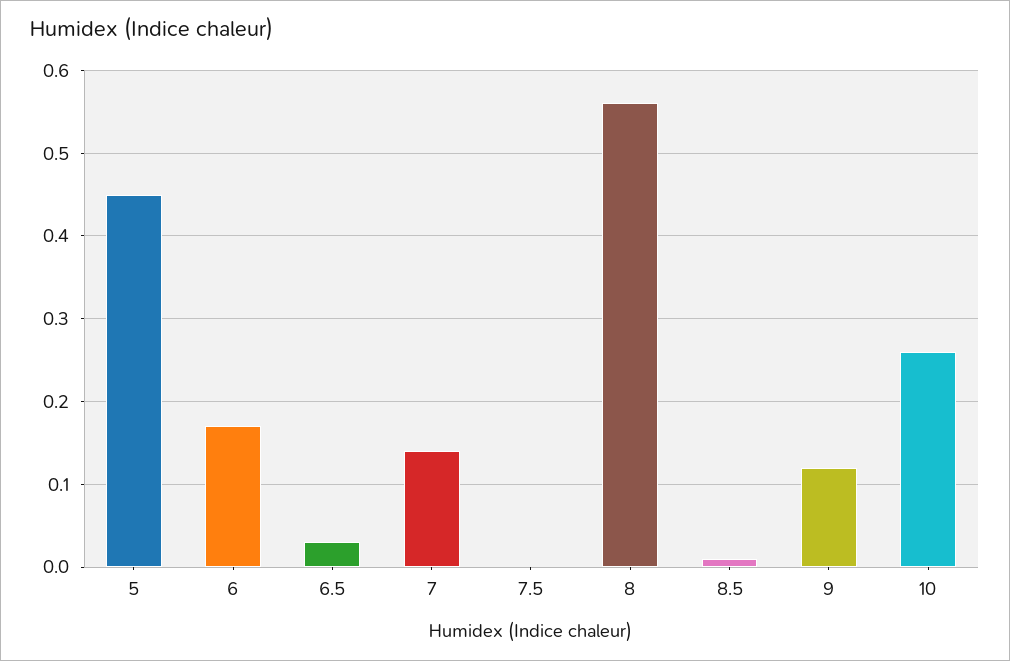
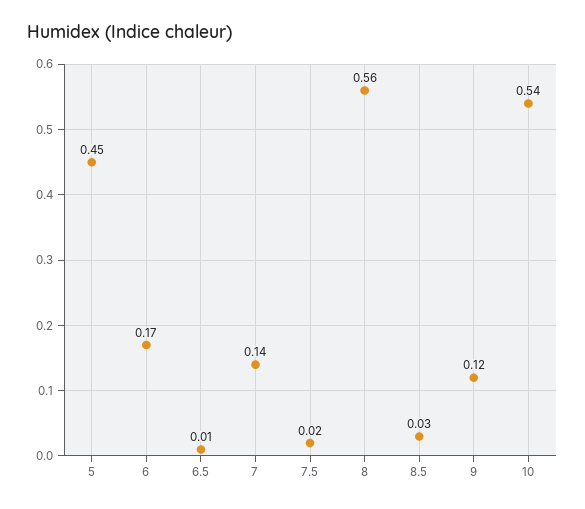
6.5: 0.03 -> 0.01
7.5: 0 -> 0.02
8.5: 0.01 -> 0.03
10: 0.26 -> 0.54

